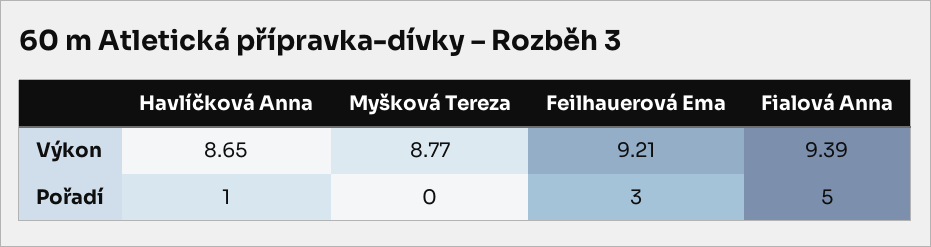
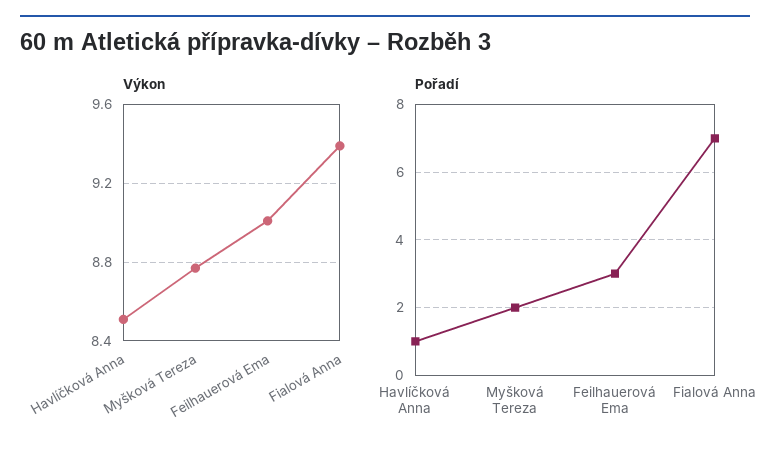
Výkon, Havlíčková Anna: 8.65 -> 8.5
Výkon, Feilhauerová Ema: 9.21 -> 9
Pořadí, Myšková Tereza: 0 -> 2
Pořadí, Fialová Anna: 5 -> 7

